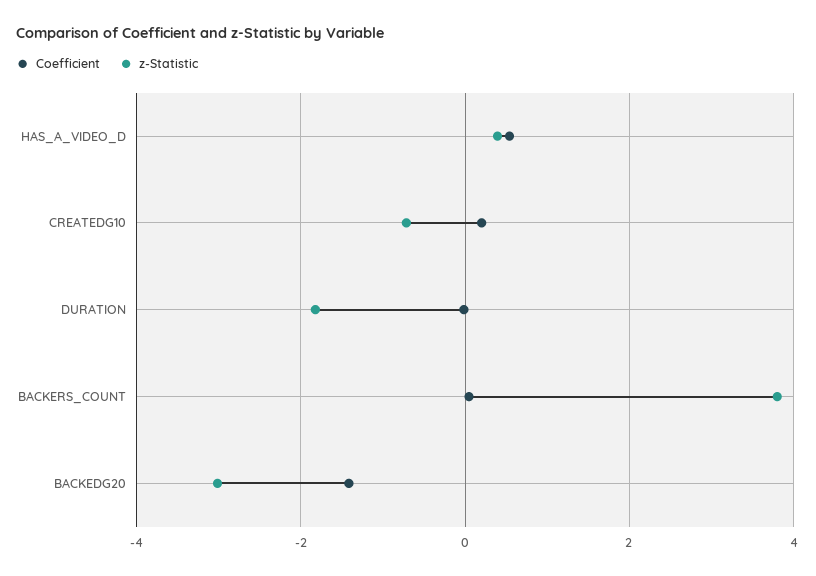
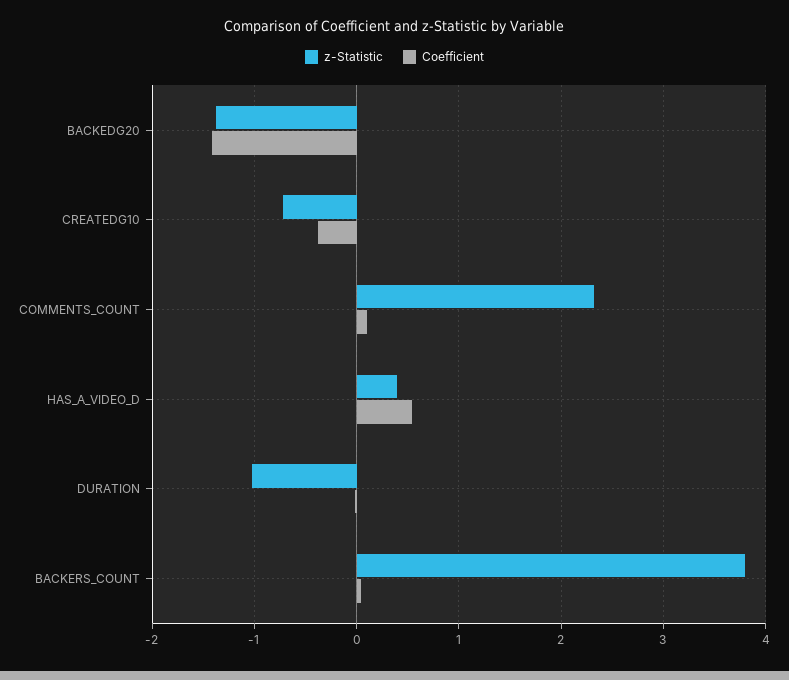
Coefficient, CREATEDG10: 0.2 -> -0.4
z-Statistic, DURATION: -1.8 -> -1
z-Statistic, BACKEDG20: -3 -> -1.4
z-Statistic, COMMENTS_COUNT: none -> 2.3
Coefficient, COMMENTS_COUNT: none -> 0.1

